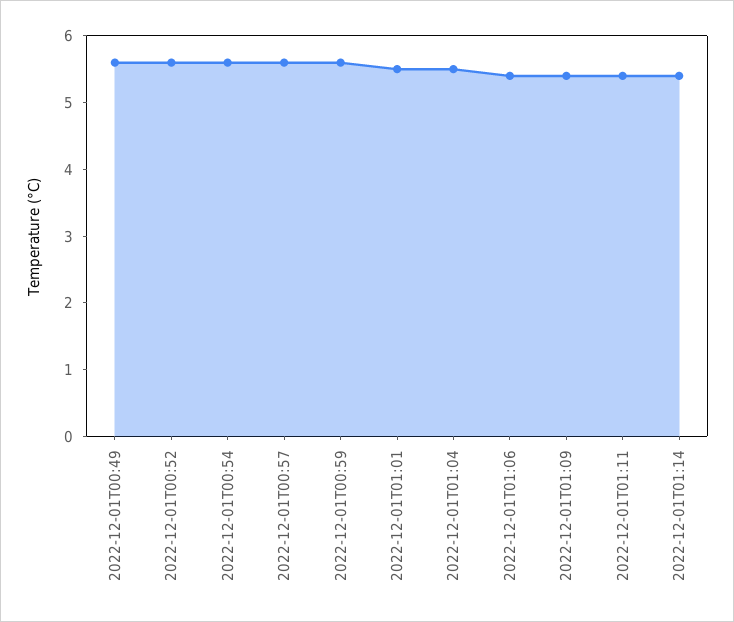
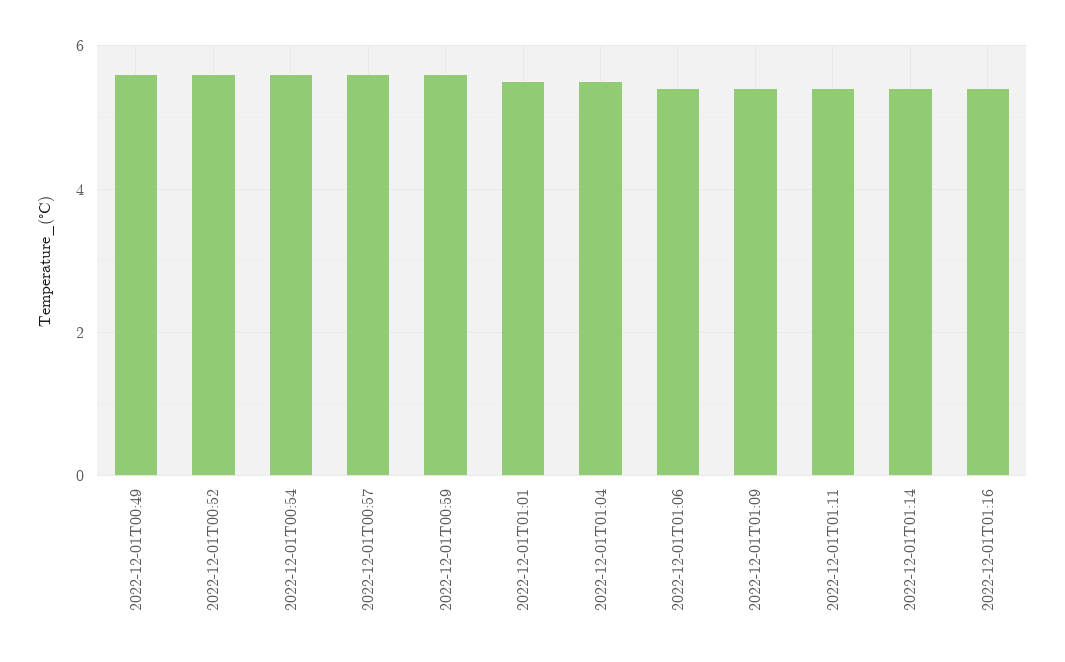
2022-12-01T01:16: none -> 5.5

